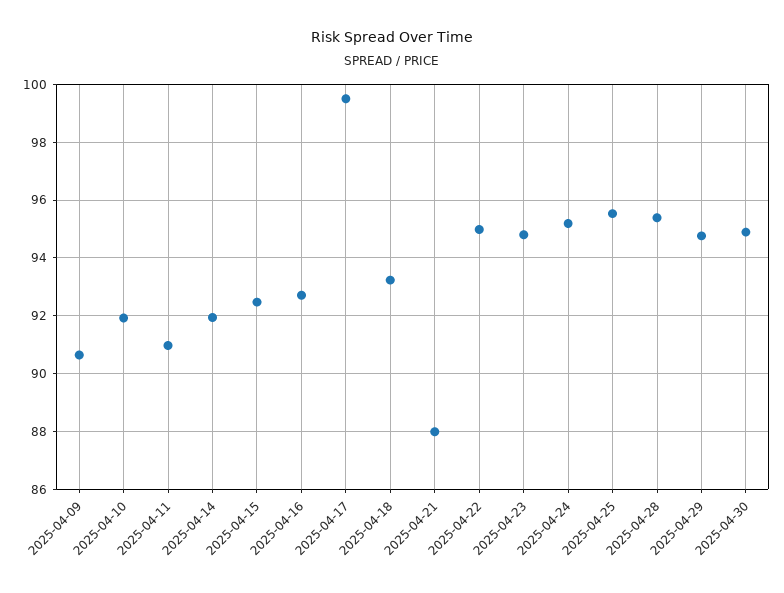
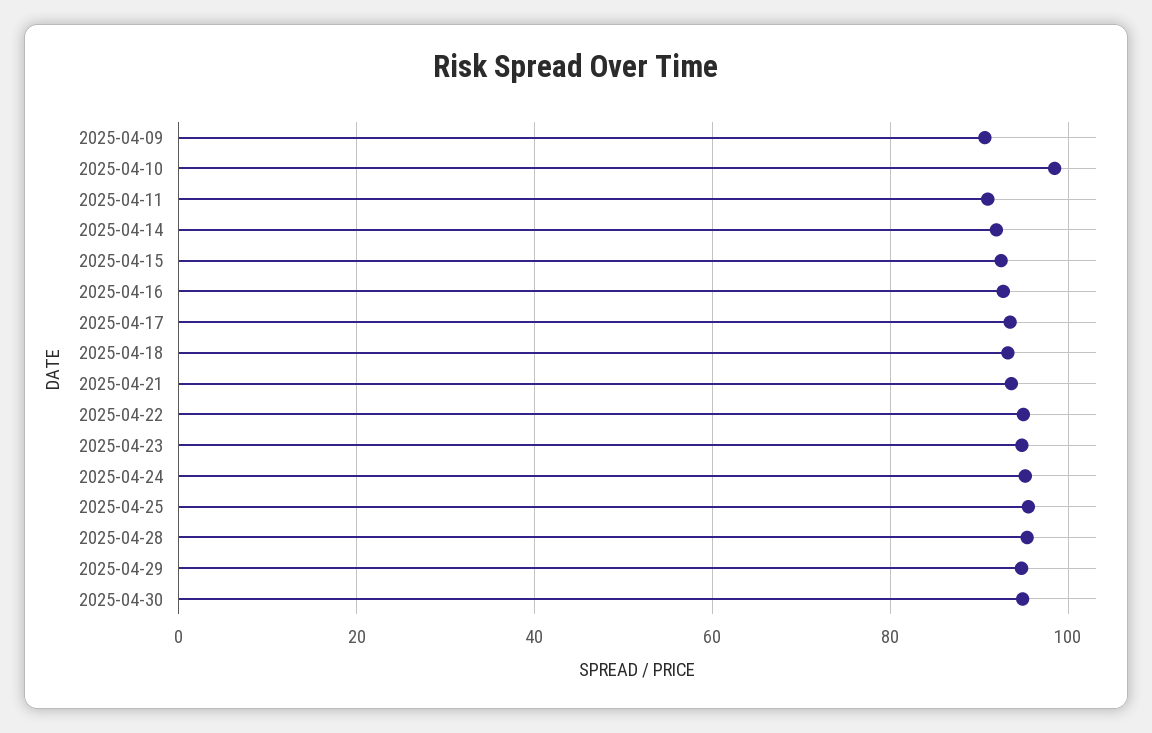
2025-04-10: 92 -> 98
2025-04-17: 99.5 -> 94
2025-04-21: 88 -> 94

